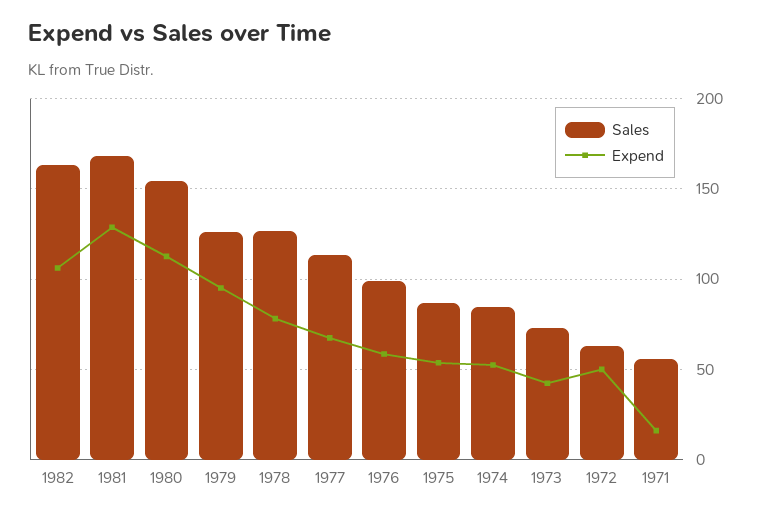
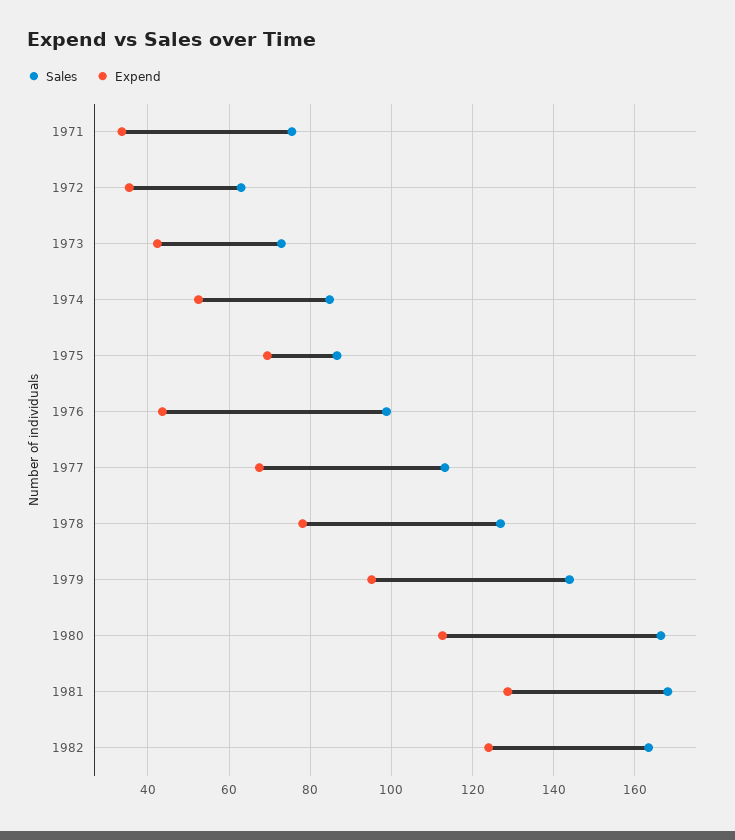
Expend, 1982: 105 -> 124
Sales, 1980: 155 -> 166
Sales, 1979: 125 -> 144
Expend, 1976: 60 -> 44
Expend, 1975: 55 -> 70
Expend, 1972: 50 -> 36
Sales, 1971: 55 -> 76
Expend, 1971: 15 -> 34

